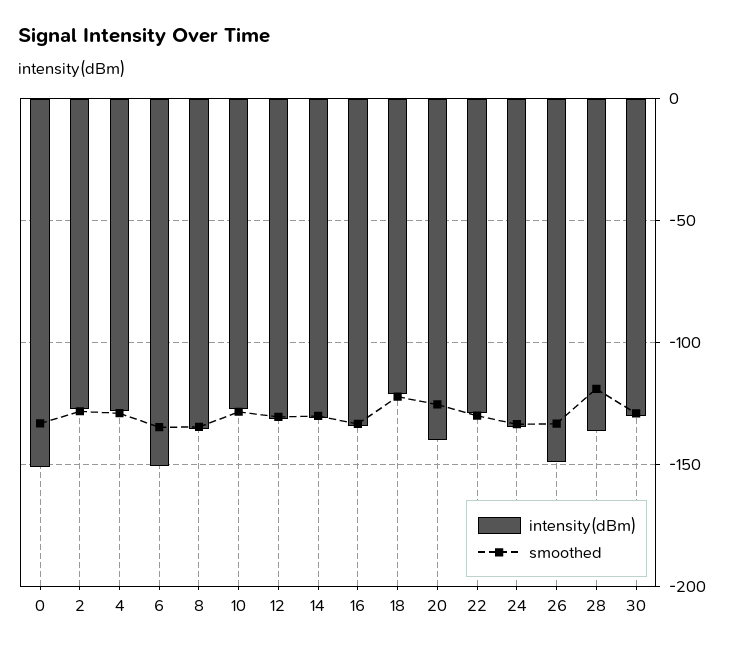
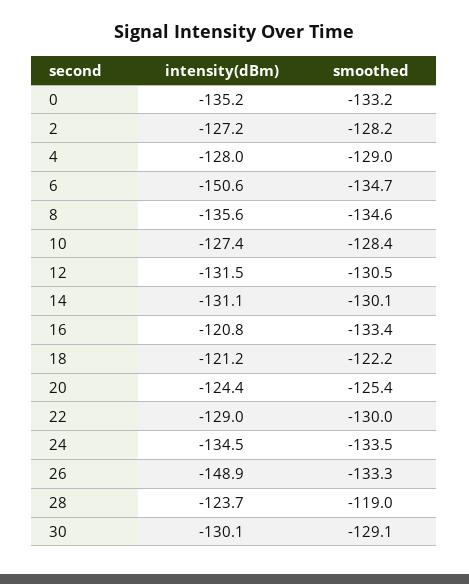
intensity(dBm), 0: -150 -> -135.2
intensity(dBm), 16: -135 -> -120.8
intensity(dBm), 20: -140 -> -124.4
intensity(dBm), 28: -135 -> -123.7

